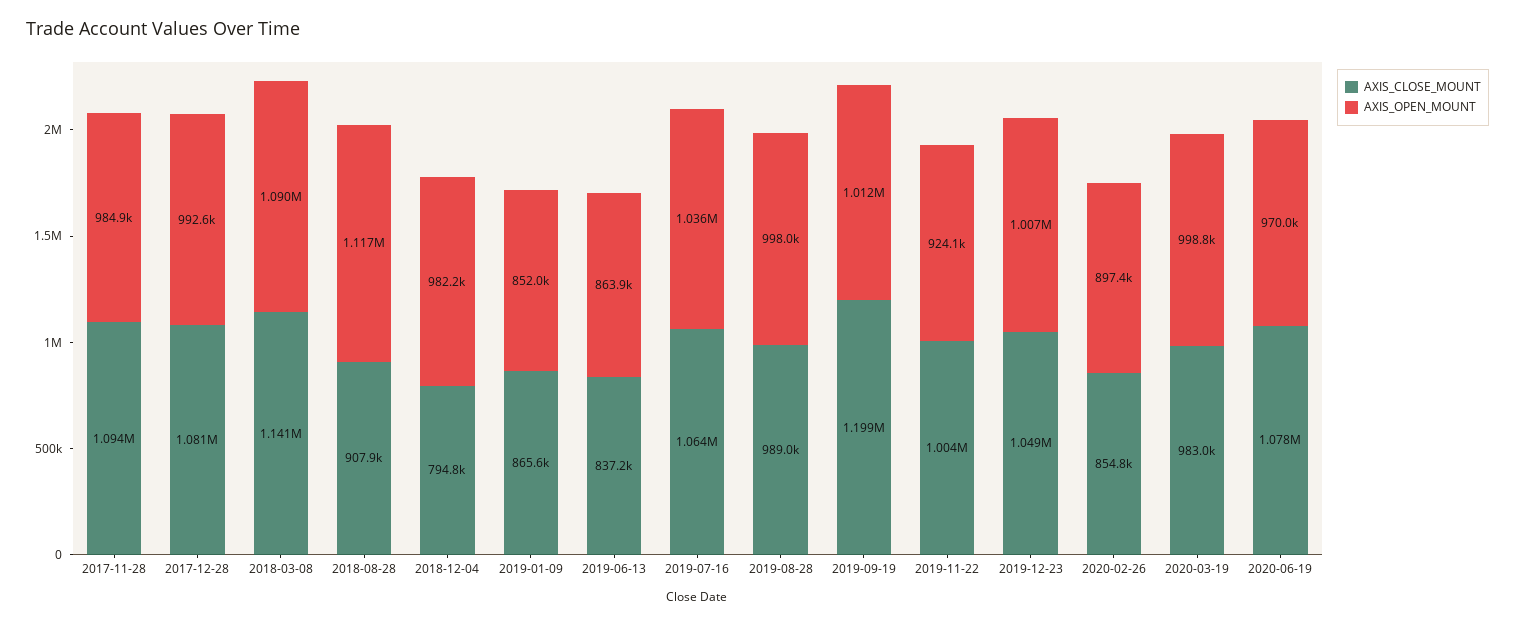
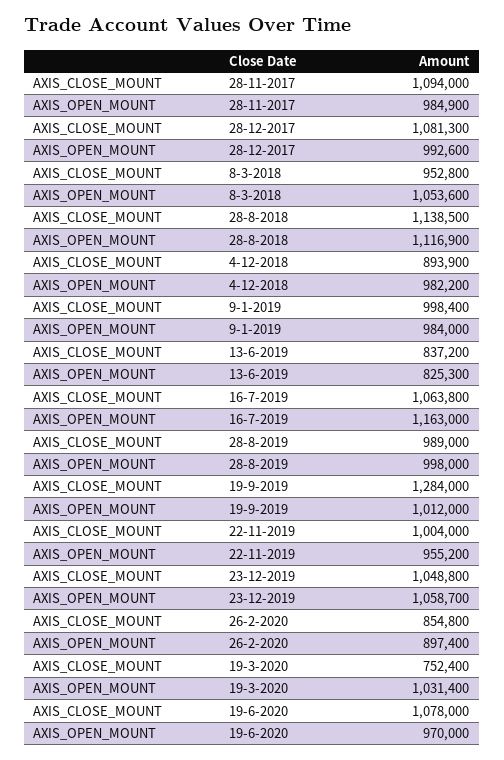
AXIS_CLOSE_MOUNT, 2018-03-08: 1141000 -> 952800
AXIS_OPEN_MOUNT, 2018-03-08: 1090000 -> 1053600
AXIS_CLOSE_MOUNT, 2018-08-28: 907900 -> 1138500
AXIS_CLOSE_MOUNT, 2018-12-04: 794800 -> 893900
AXIS_CLOSE_MOUNT, 2019-01-09: 865600 -> 998400
AXIS_OPEN_MOUNT, 2019-01-09: 852000 -> 984000
AXIS_OPEN_MOUNT, 2019-06-13: 863900 -> 825300
AXIS_OPEN_MOUNT, 2019-07-16: 1036000 -> 1163000
AXIS_CLOSE_MOUNT, 2019-09-19: 1199000 -> 1284000
AXIS_OPEN_MOUNT, 2019-11-22: 924100 -> 955200
AXIS_OPEN_MOUNT, 2019-12-23: 1007000 -> 1058700
AXIS_CLOSE_MOUNT, 2020-03-19: 983000 -> 752400
AXIS_OPEN_MOUNT, 2020-03-19: 998800 -> 1031400

